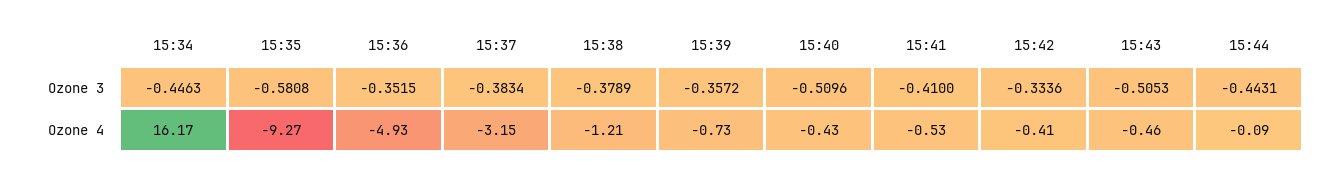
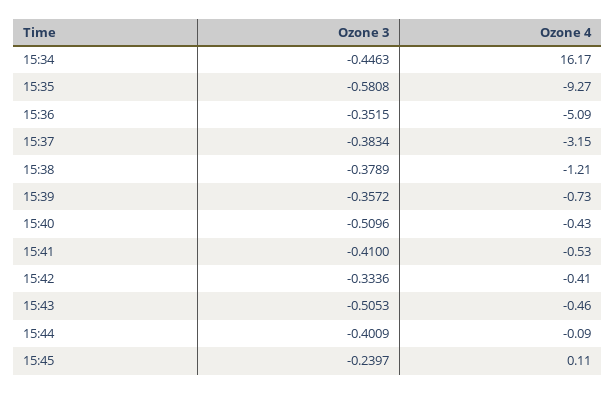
15:44, Ozone 3: -0.4431 -> -0.4009
15:36, Ozone 4: -4.93 -> -5.09
15:45, Ozone 3: none -> -0.2397
15:45, Ozone 4: none -> 0.11

